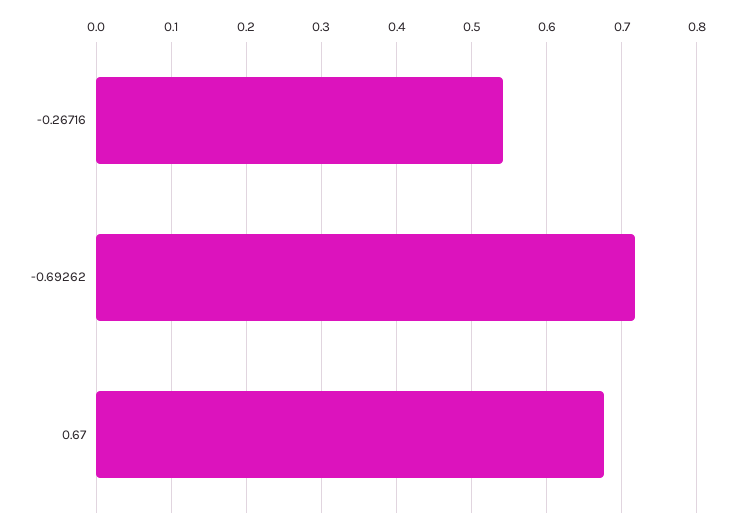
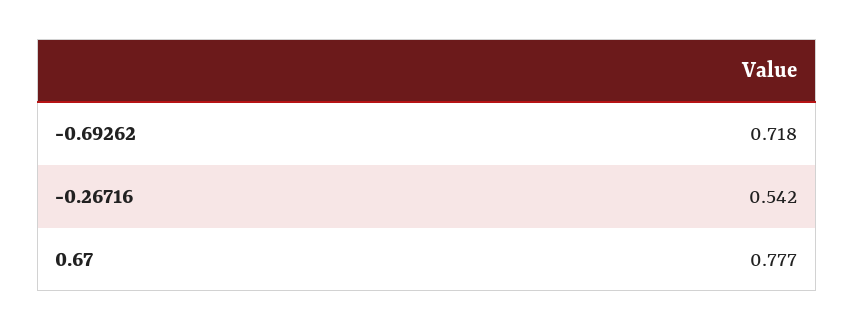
0.67: 0.68 -> 0.777

